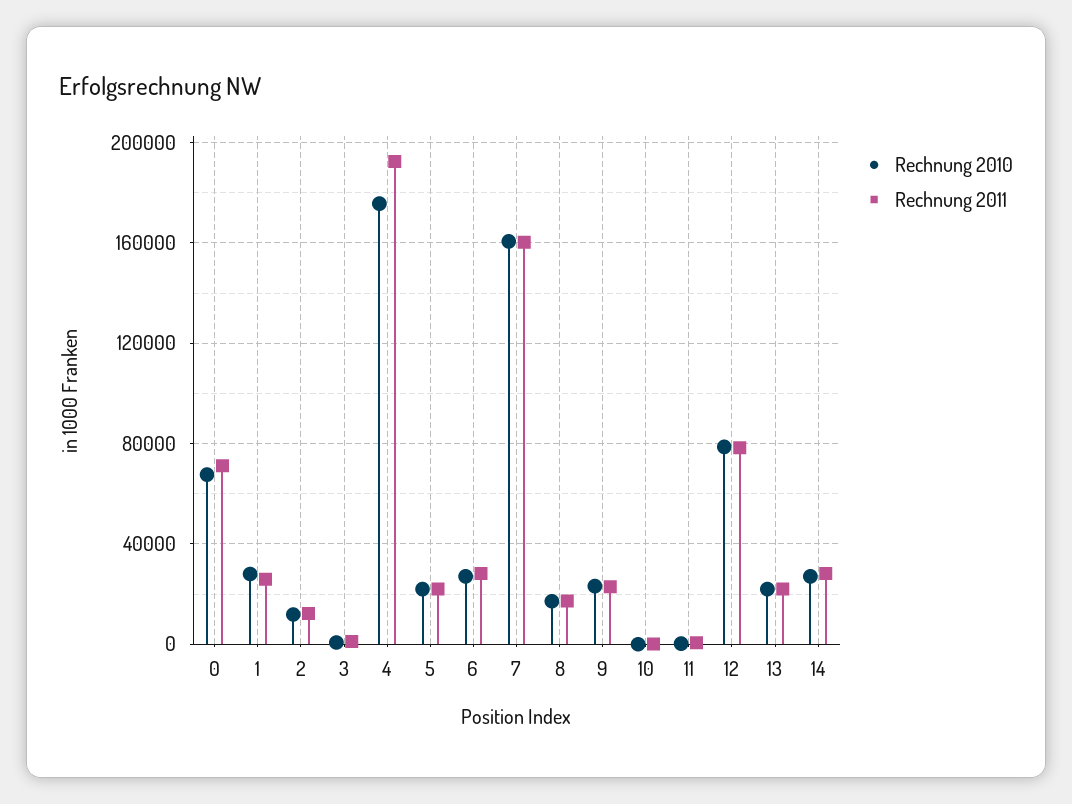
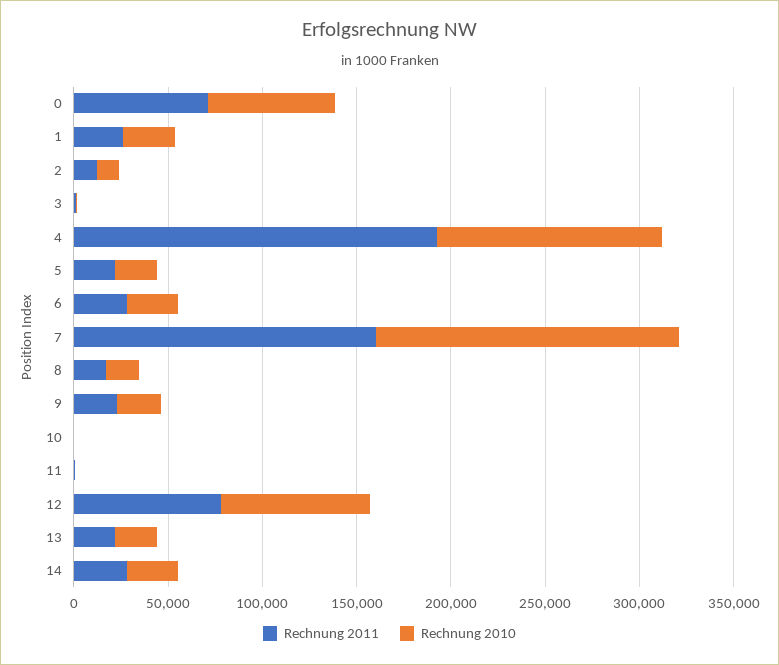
Rechnung 2010, 4: 175000 -> 120000

